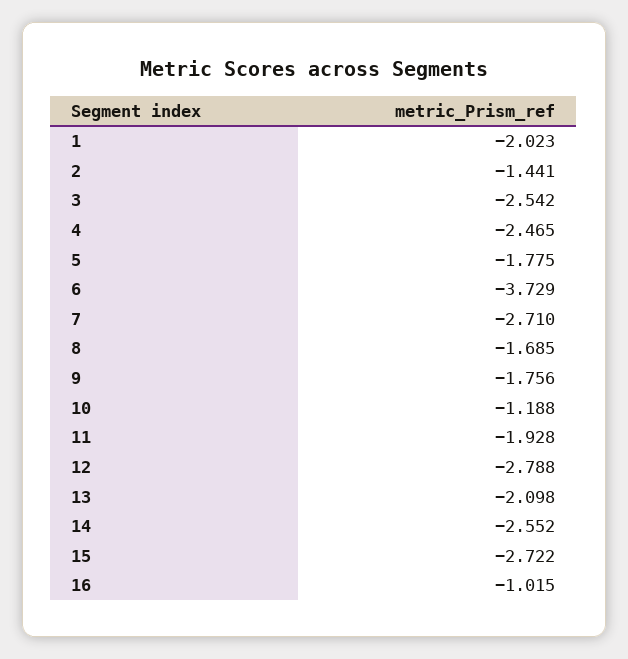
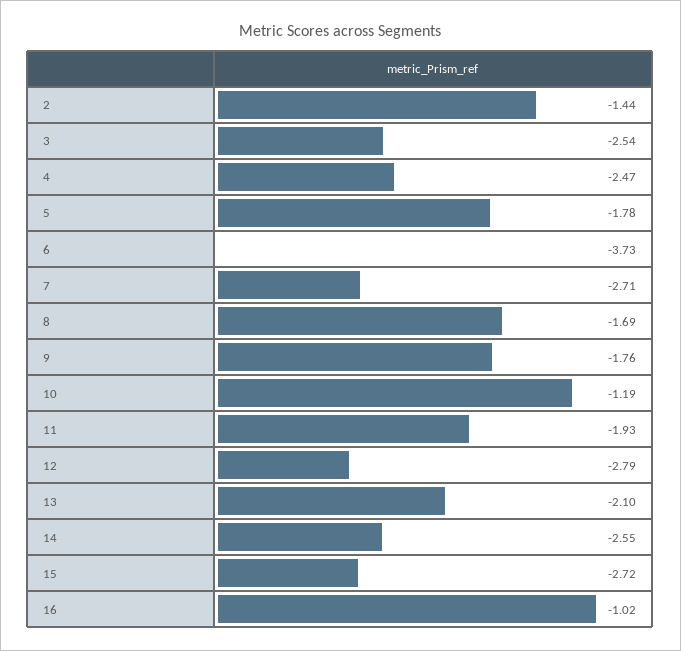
1: -2.023 -> none

